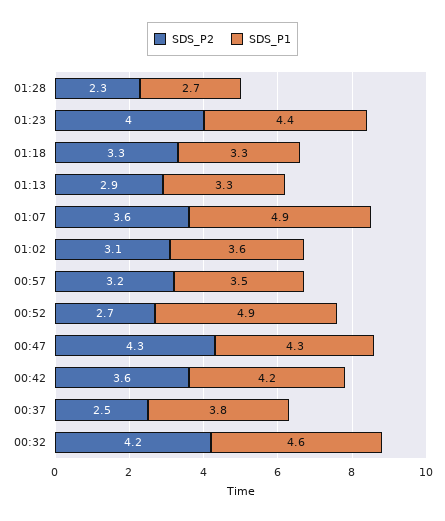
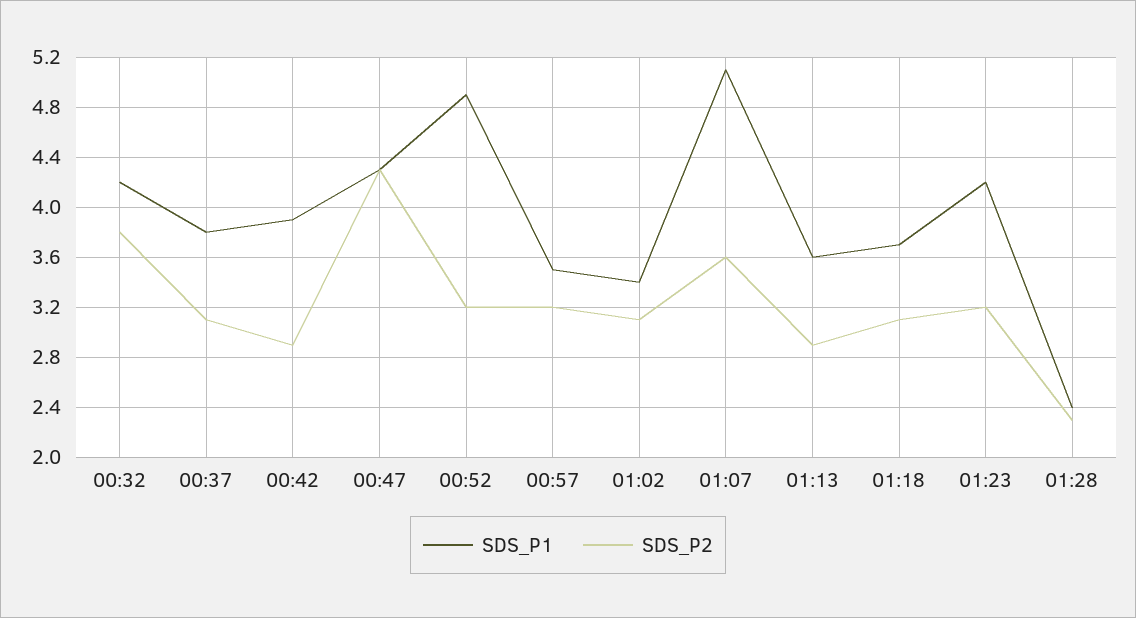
SDS_P1, 01:28: 2.7 -> 2.4
SDS_P2, 01:23: 4 -> 3.2
SDS_P1, 01:23: 4.4 -> 4.2
SDS_P2, 01:18: 3.3 -> 3.1
SDS_P1, 01:18: 3.3 -> 3.7
SDS_P1, 01:13: 3.3 -> 3.6
SDS_P1, 01:07: 4.9 -> 5.1
SDS_P1, 01:02: 3.6 -> 3.4
SDS_P2, 00:52: 2.7 -> 3.2
SDS_P2, 00:42: 3.6 -> 2.9
SDS_P1, 00:42: 4.2 -> 3.9
SDS_P2, 00:37: 2.5 -> 3.1
SDS_P2, 00:32: 4.2 -> 3.8
SDS_P1, 00:32: 4.6 -> 4.2

